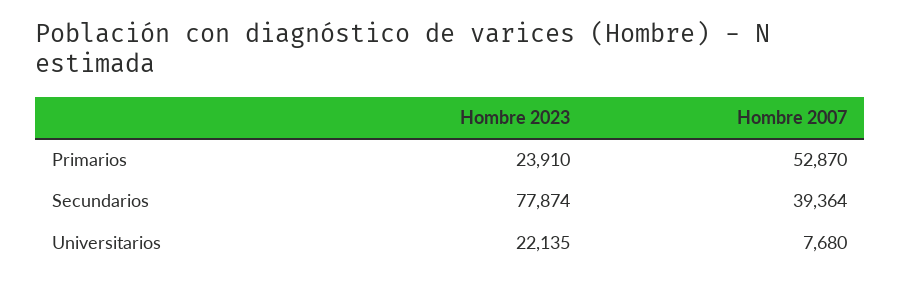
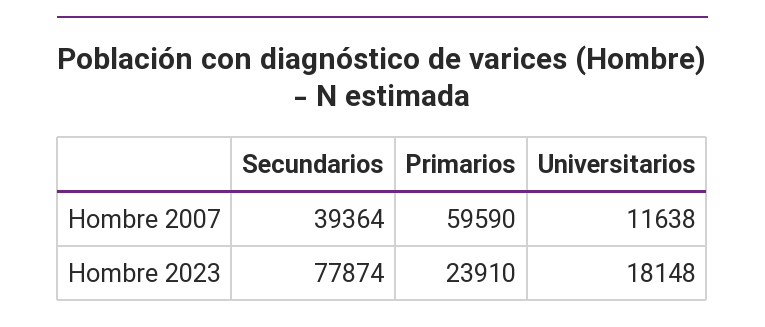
Hombre 2007, Primarios: 52870 -> 59590
Hombre 2023, Universitarios: 22135 -> 18148
Hombre 2007, Universitarios: 7680 -> 11638

